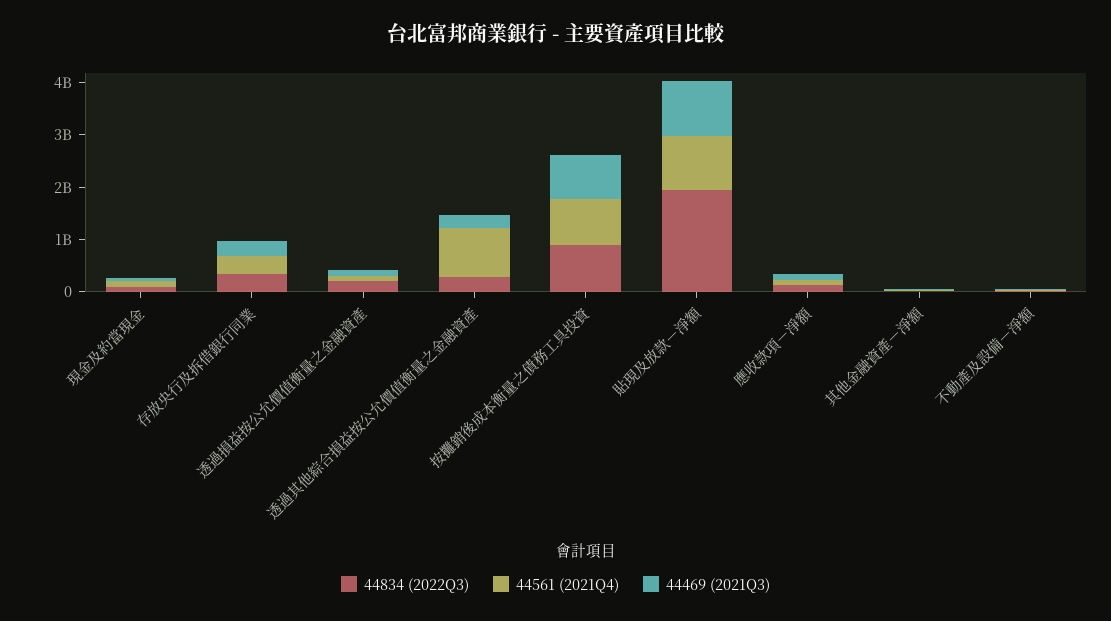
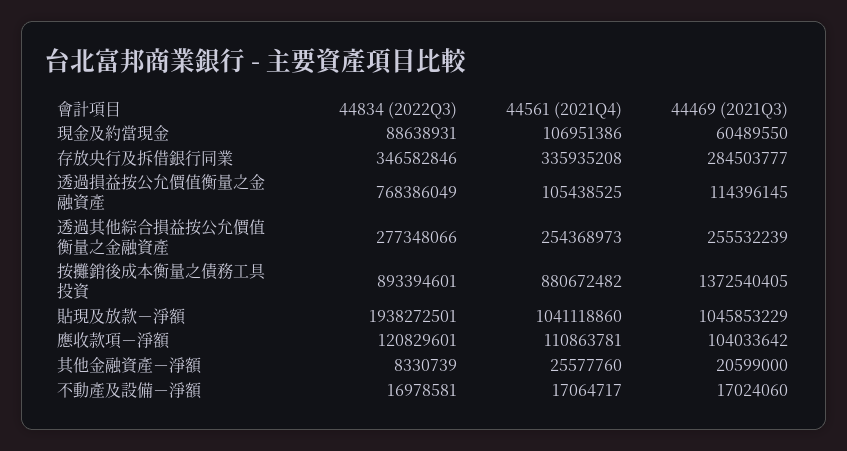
44834 (2022Q3), 透過損益按公允價值衡量之金融資產: 200000000 -> 768386049
44561 (2021Q4), 透過其他綜合損益按公允價值衡量之金融資產: 1000000000 -> 254368973
44469 (2021Q3), 按攤銷後成本衡量之債務工具投資: 800000000 -> 1372540405

